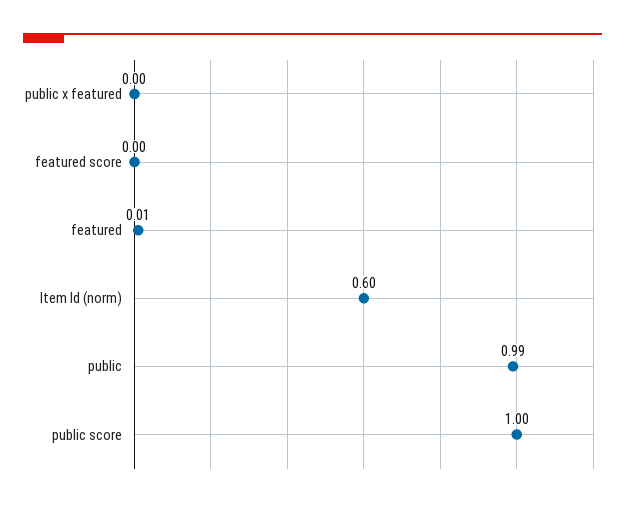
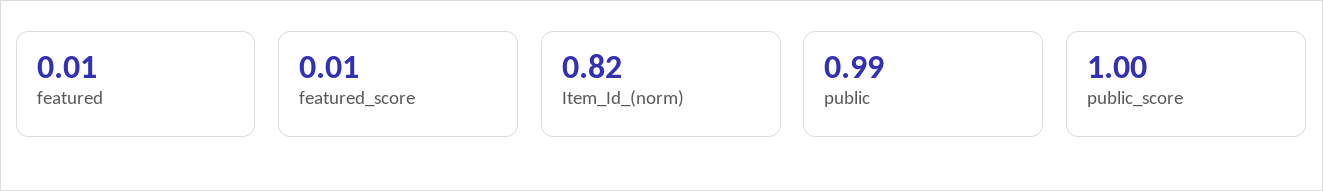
public x featured: 0 -> none
featured score: 0 -> 0.01
Item Id (norm): 0.6 -> 0.82

